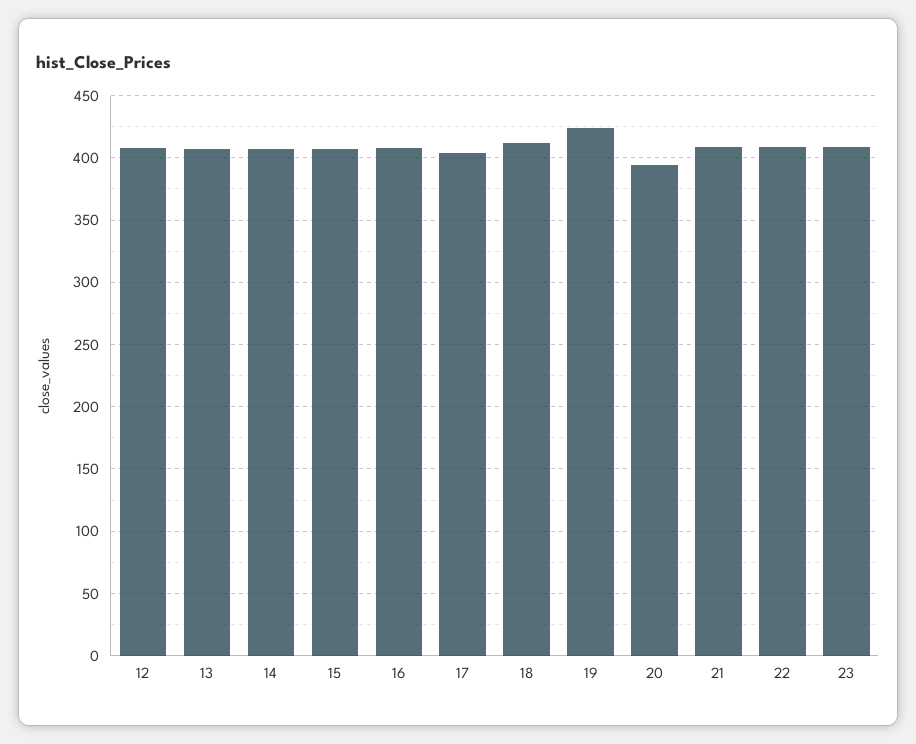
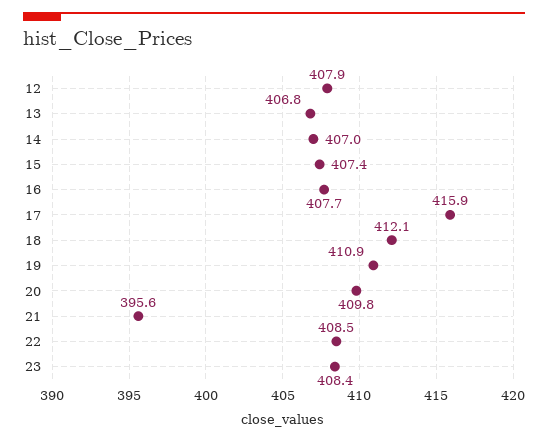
17: 405 -> 415.9
19: 425 -> 410.9
20: 395 -> 409.8
21: 410 -> 395.6

